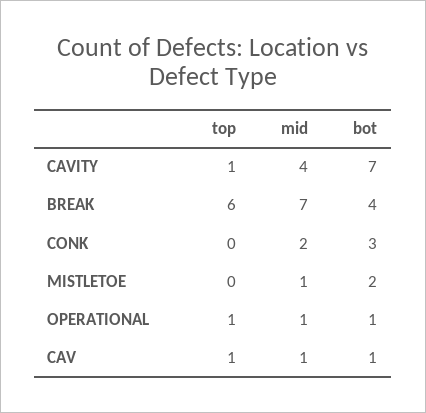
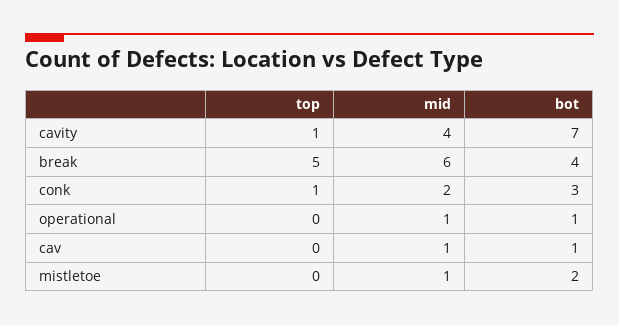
top, BREAK: 6 -> 5
mid, BREAK: 7 -> 6
top, CONK: 0 -> 1
top, OPERATIONAL: 1 -> 0
top, CAV: 1 -> 0

